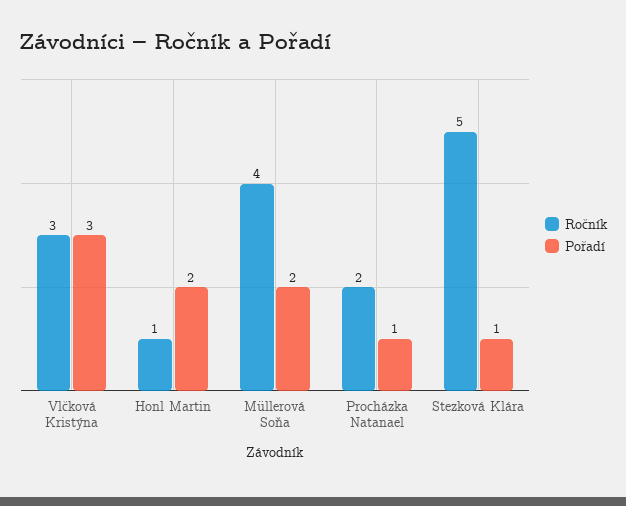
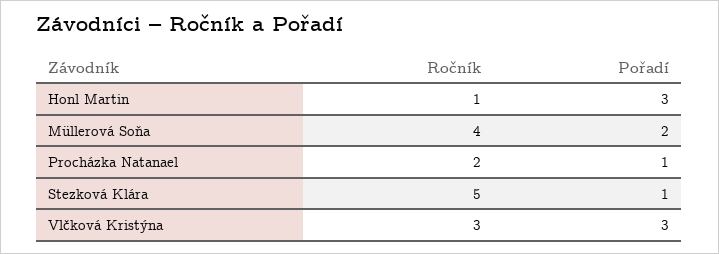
Pořadí, Honl Martin: 2 -> 3

